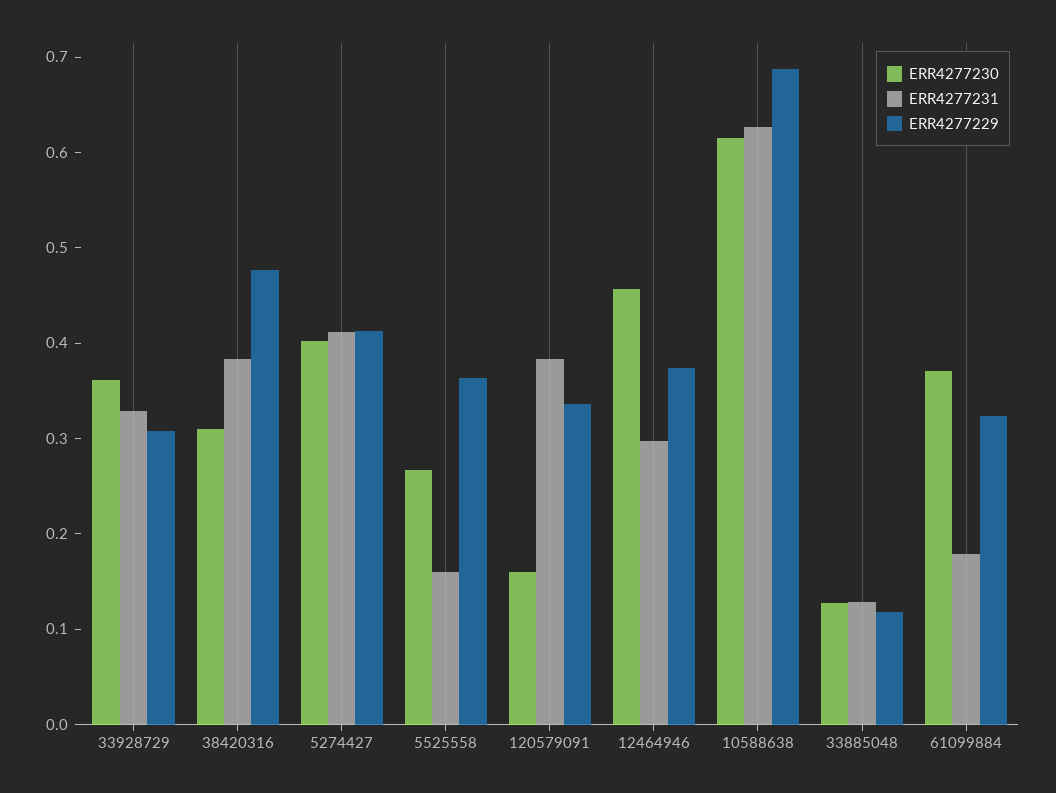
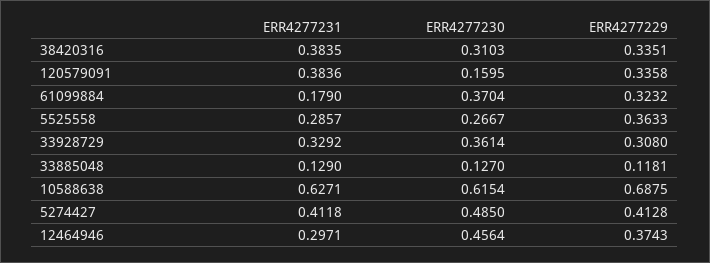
ERR4277229, 38420316: 0.48 -> 0.3351
ERR4277230, 5274427: 0.4 -> 0.485
ERR4277231, 5525558: 0.16 -> 0.2857

